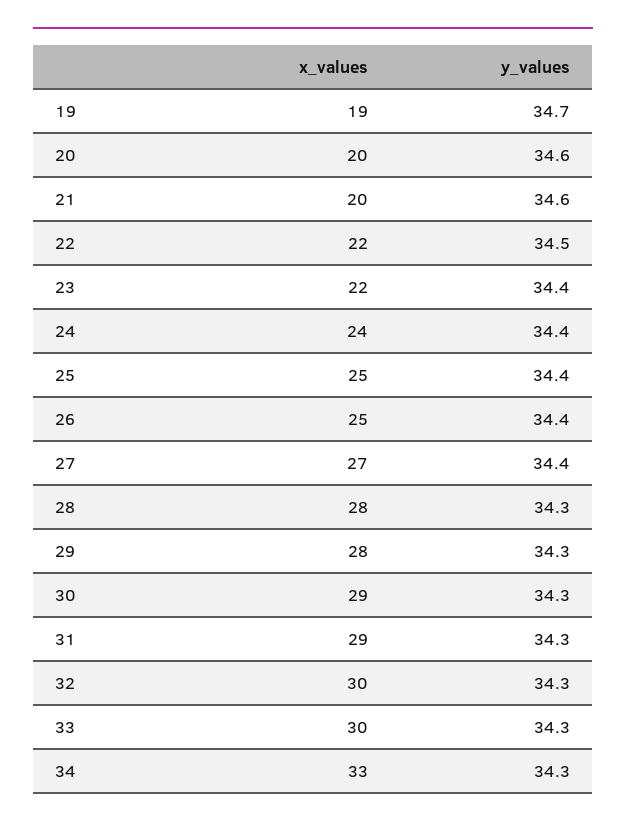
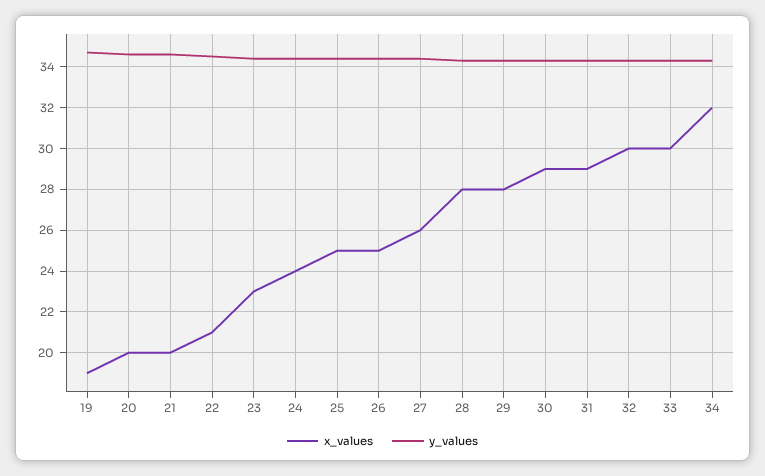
x_values, 22: 22 -> 21
x_values, 23: 22 -> 23
x_values, 27: 27 -> 26
x_values, 34: 33 -> 32

